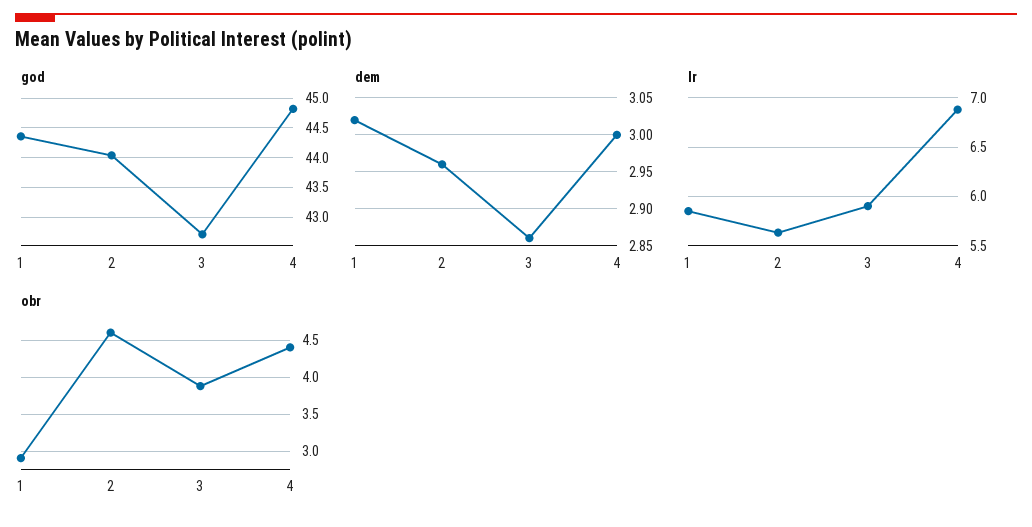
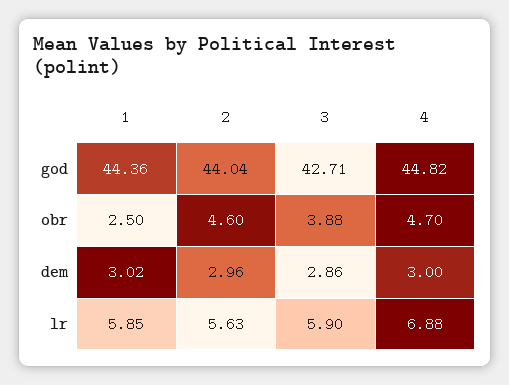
obr, 1: 2.9 -> 2.5
obr, 4: 4.4 -> 4.7

